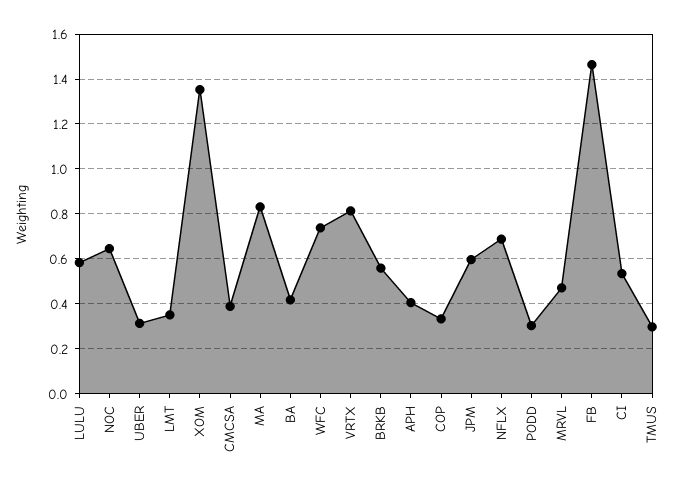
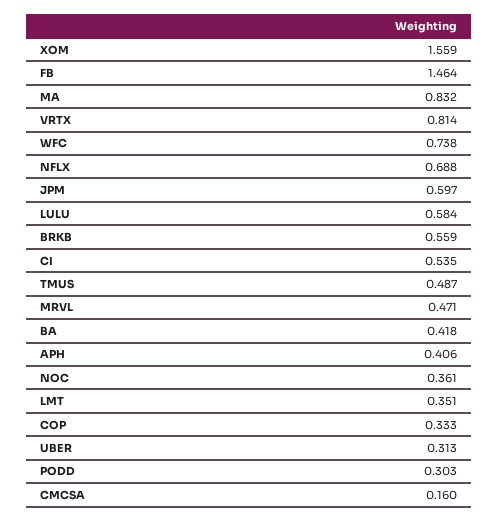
NOC: 0.65 -> 0.361
XOM: 1.35 -> 1.559
CMCSA: 0.4 -> 0.16
TMUS: 0.3 -> 0.487

